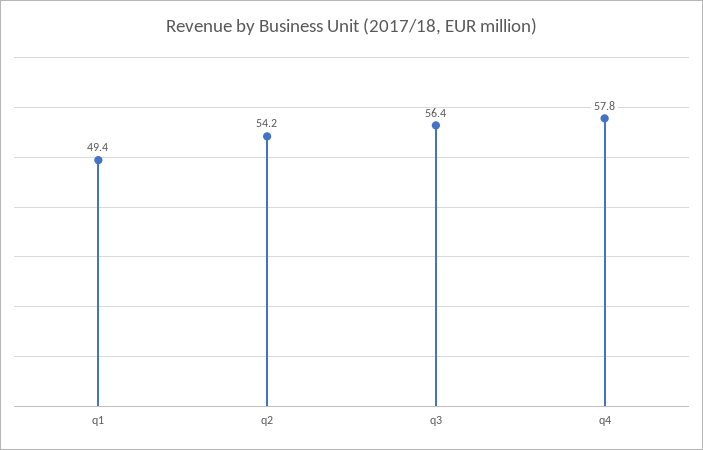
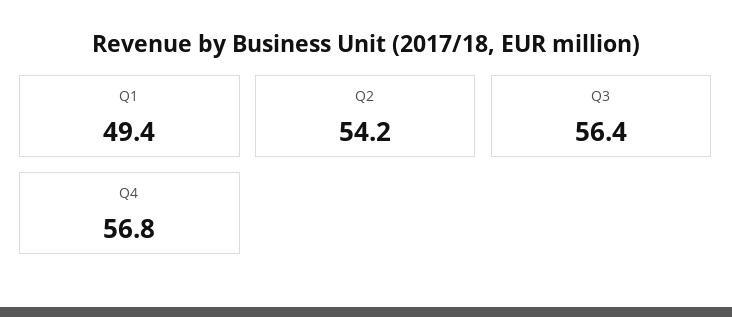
q4: 57.8 -> 56.8

